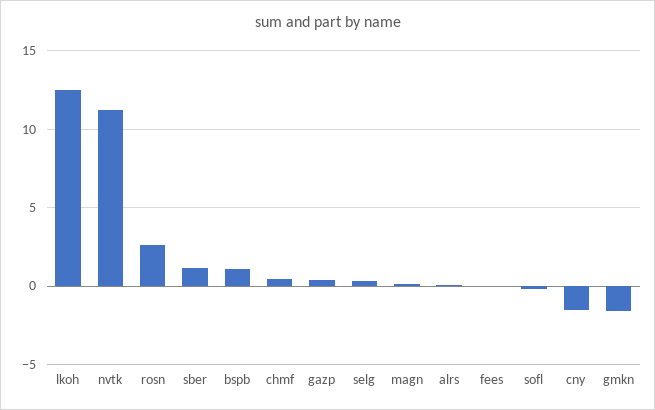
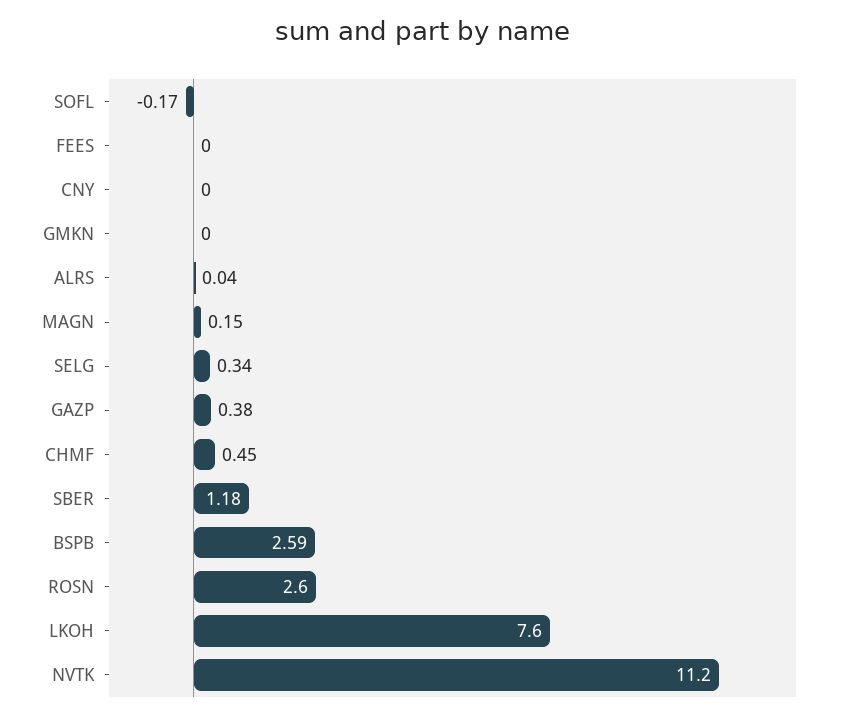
lkoh: 12.5 -> 7.6
bspb: 1 -> 2.59
cny: -1.5 -> 0
gmkn: -1.5 -> 0

